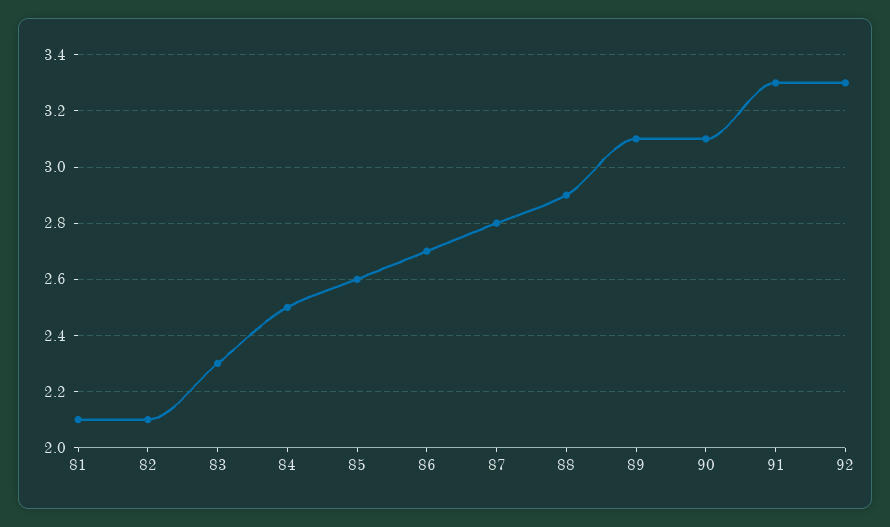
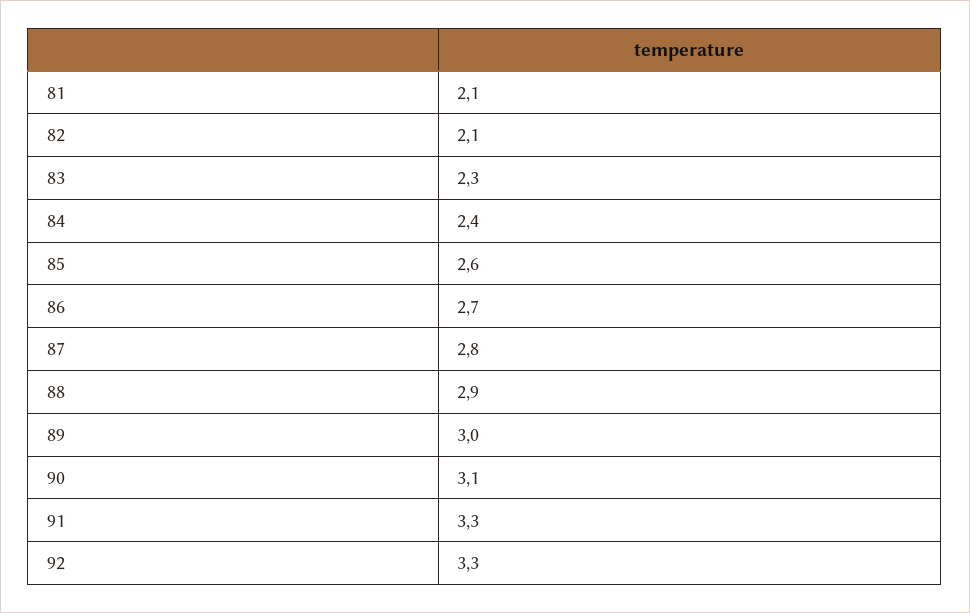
84: 2.5 -> 2.4
89: 3.1 -> 3

